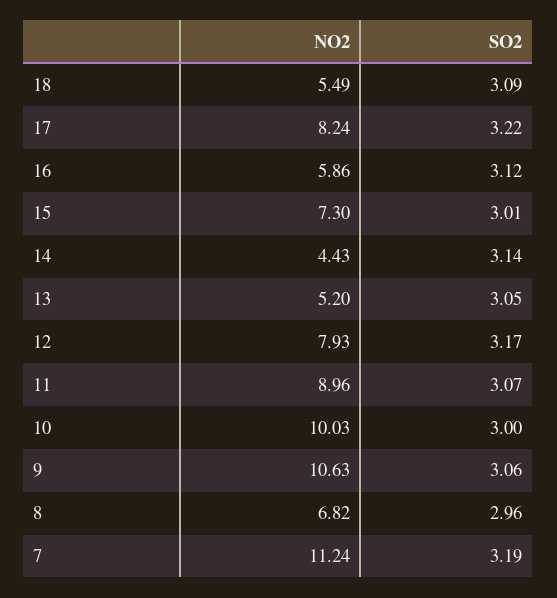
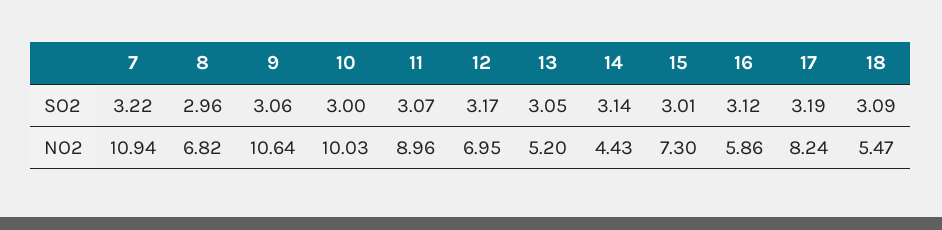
NO2, 18: 5.49 -> 5.47
SO2, 17: 3.22 -> 3.19
NO2, 12: 7.93 -> 6.95
NO2, 9: 10.63 -> 10.64
NO2, 7: 11.24 -> 10.94
SO2, 7: 3.19 -> 3.22

